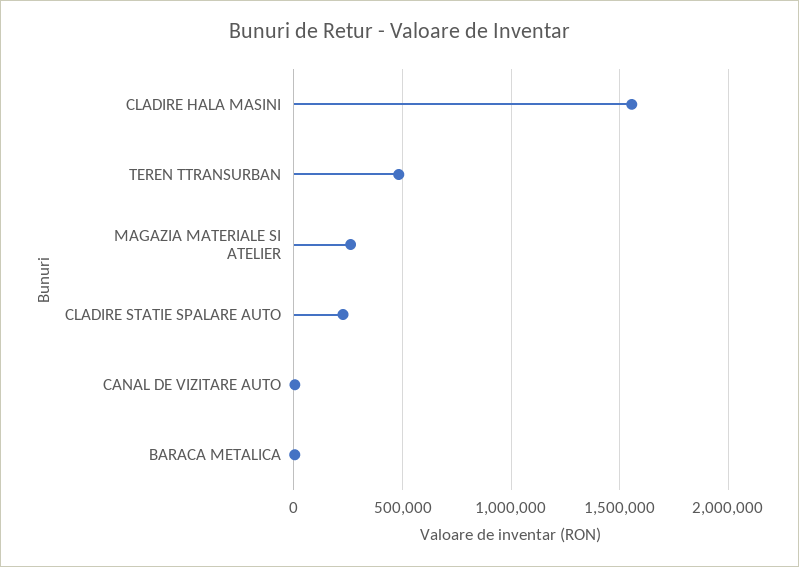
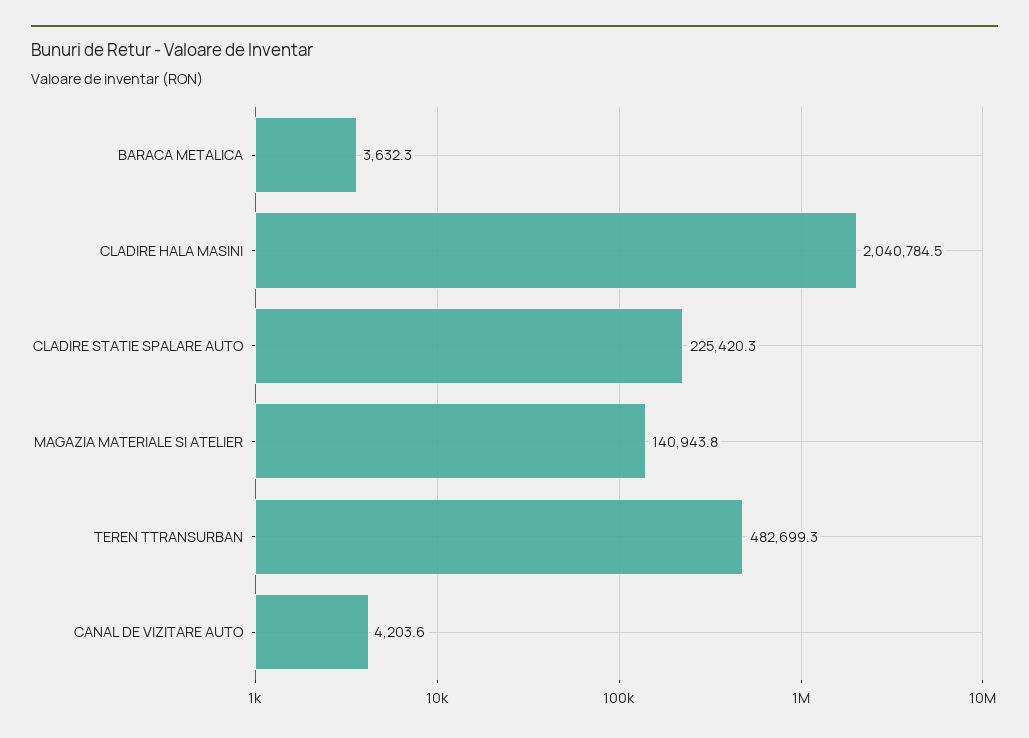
CLADIRE HALA MASINI: 1550000 -> 2040784.5
MAGAZIA MATERIALE SI ATELIER: 250000 -> 140943.8

